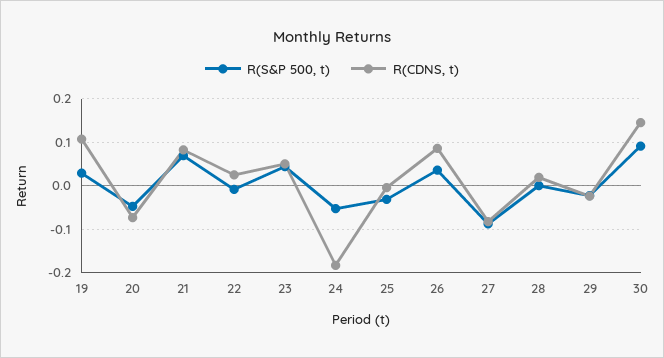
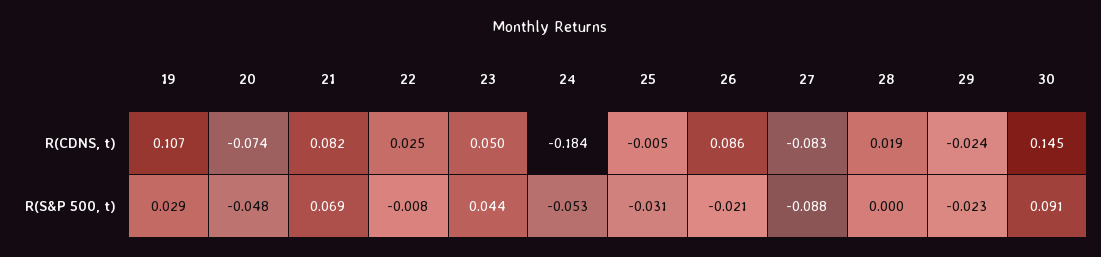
R(S&P 500, t), 26: 0.04 -> -0.021

